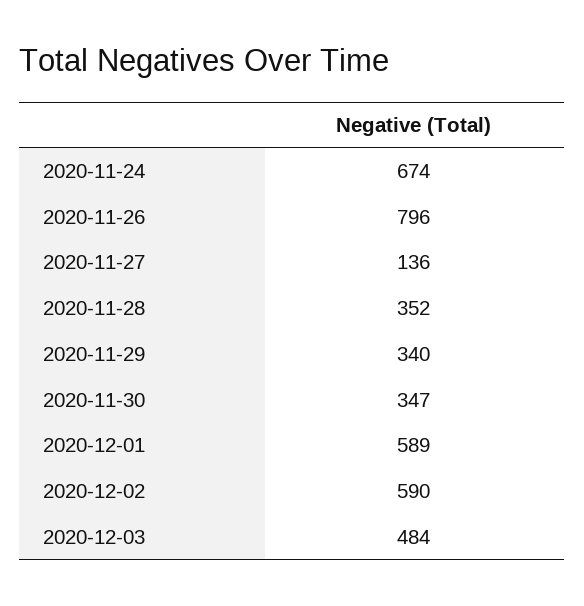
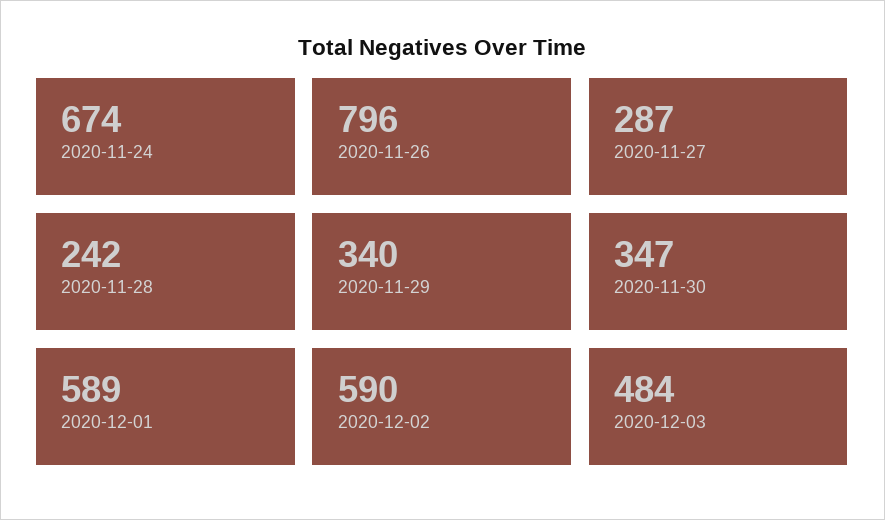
2020-11-27: 136 -> 287
2020-11-28: 352 -> 242

